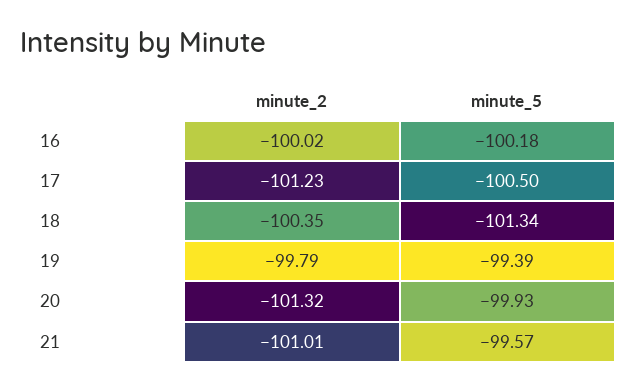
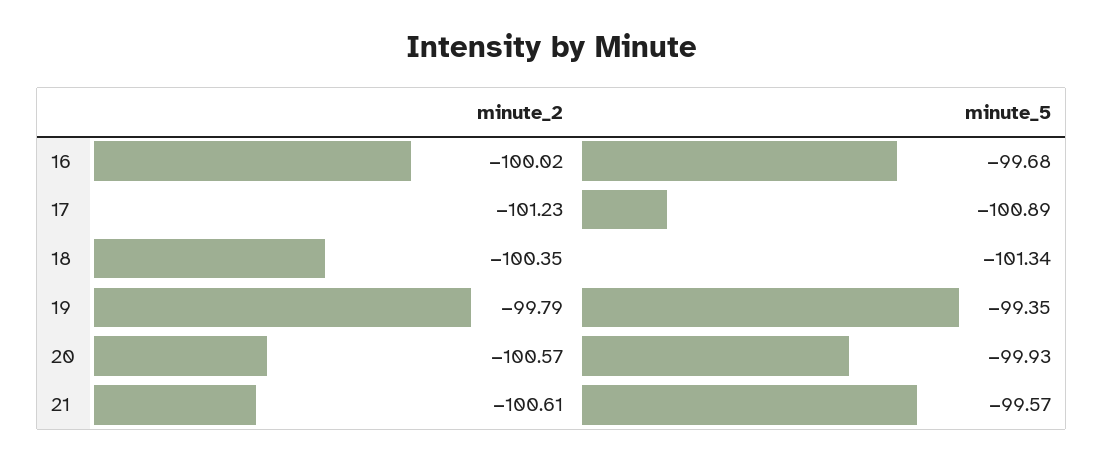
minute_5, 16: -100.18 -> -99.68
minute_5, 17: -100.5 -> -100.89
minute_5, 19: -99.39 -> -99.35
minute_2, 20: -101.32 -> -100.57
minute_2, 21: -101.01 -> -100.61

